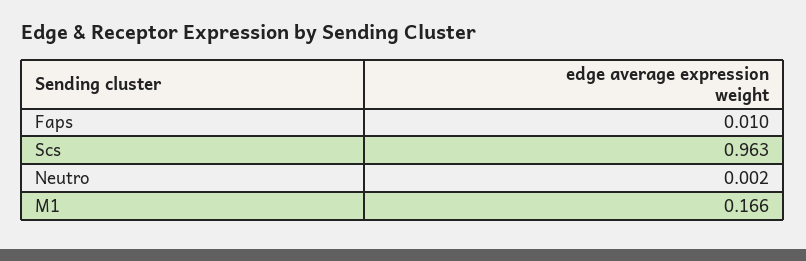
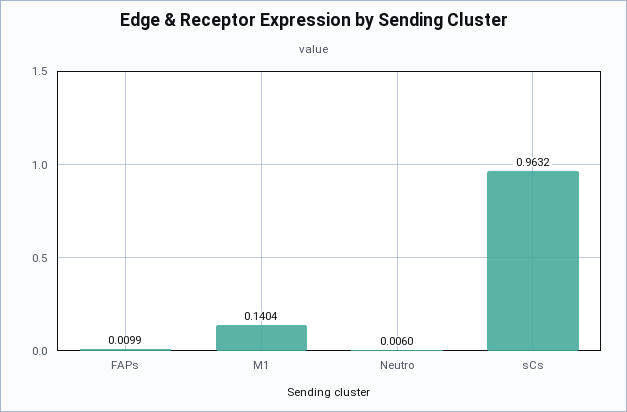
Neutro: 0.002 -> 0.006
M1: 0.166 -> 0.1404

